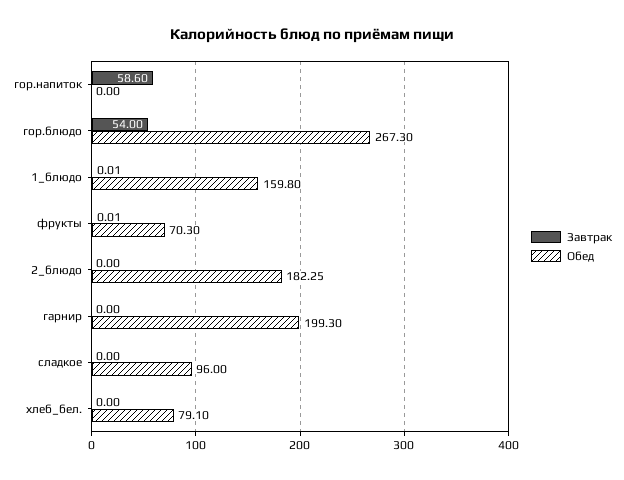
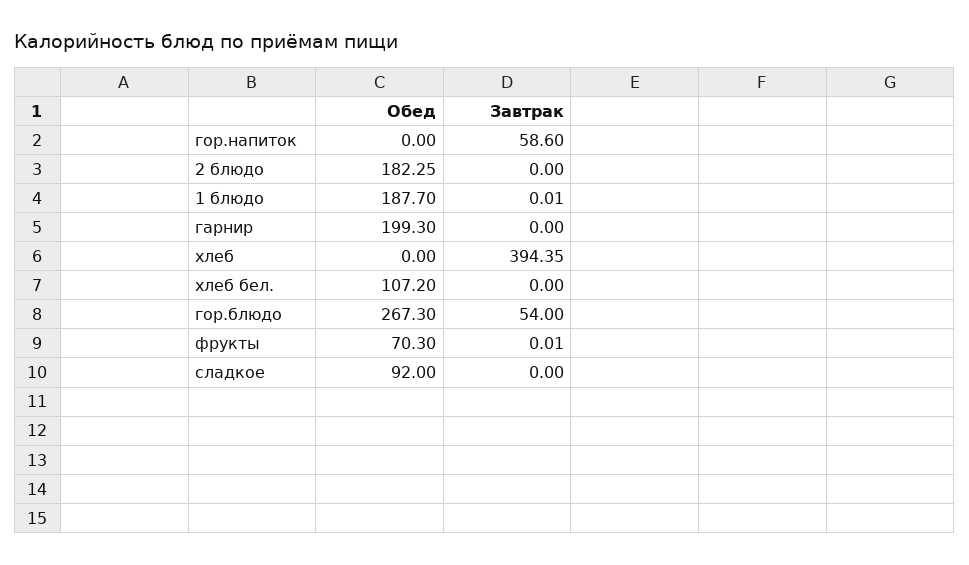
Обед, 1_блюдо: 159.8 -> 187.7
Обед, сладкое: 96 -> 92
Обед, хлеб_бел.: 79.1 -> 107.2
Обед, хлеб: none -> 0
Завтрак, хлеб: none -> 394.35

